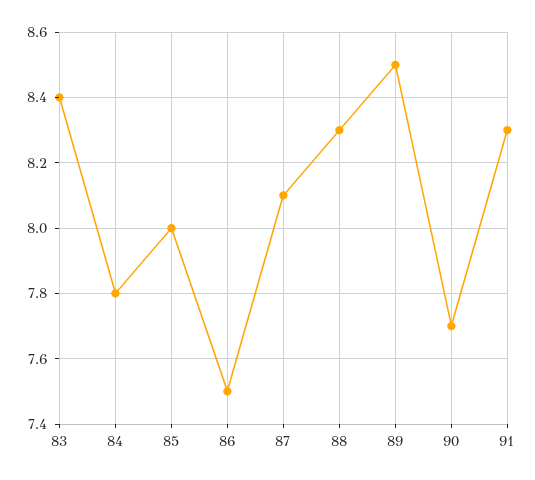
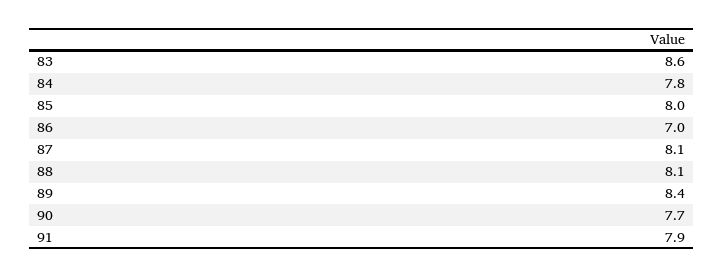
83: 8.4 -> 8.6
86: 7.5 -> 7
88: 8.3 -> 8.1
89: 8.5 -> 8.4
91: 8.3 -> 7.9

